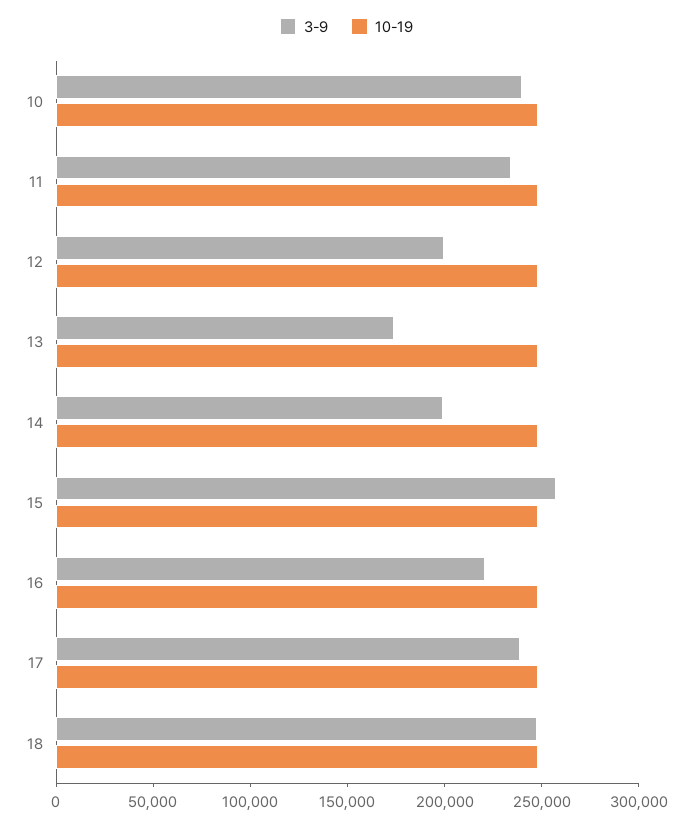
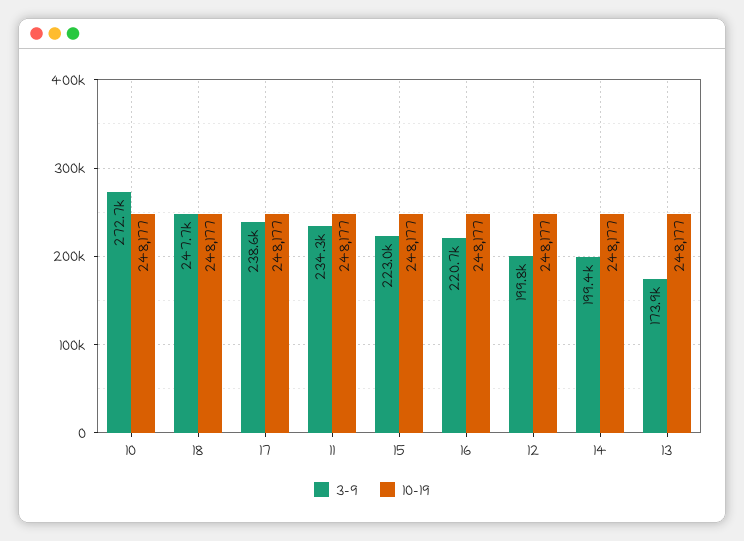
3-9, 10: 240000 -> 272700
3-9, 15: 260000 -> 223000

